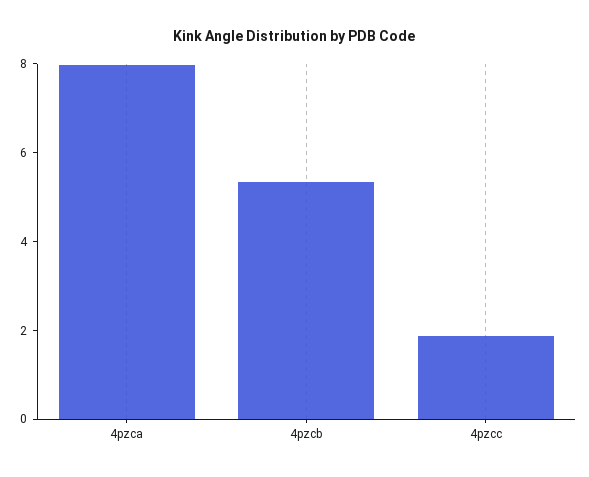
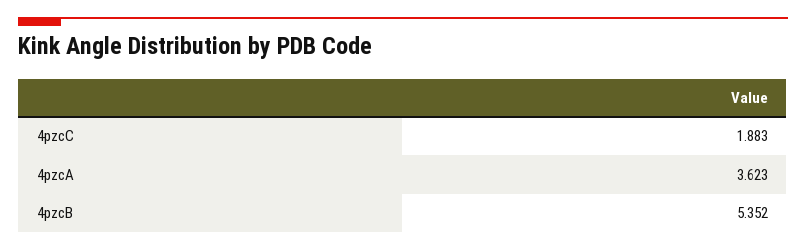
4pzca: 8 -> 3.623

